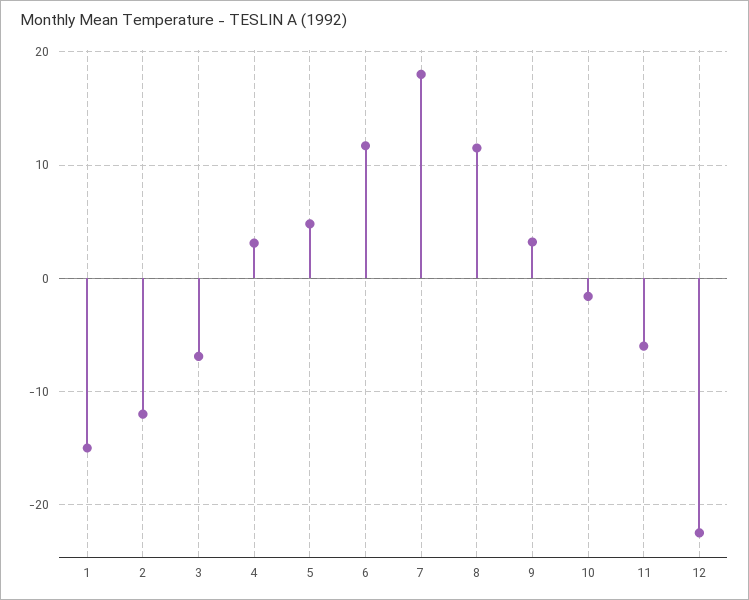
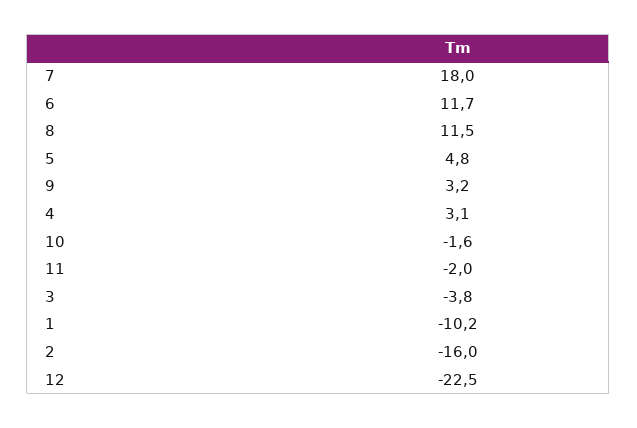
1: -15 -> -10.2
2: -12 -> -16
3: -7 -> -3.8
11: -6 -> -2

